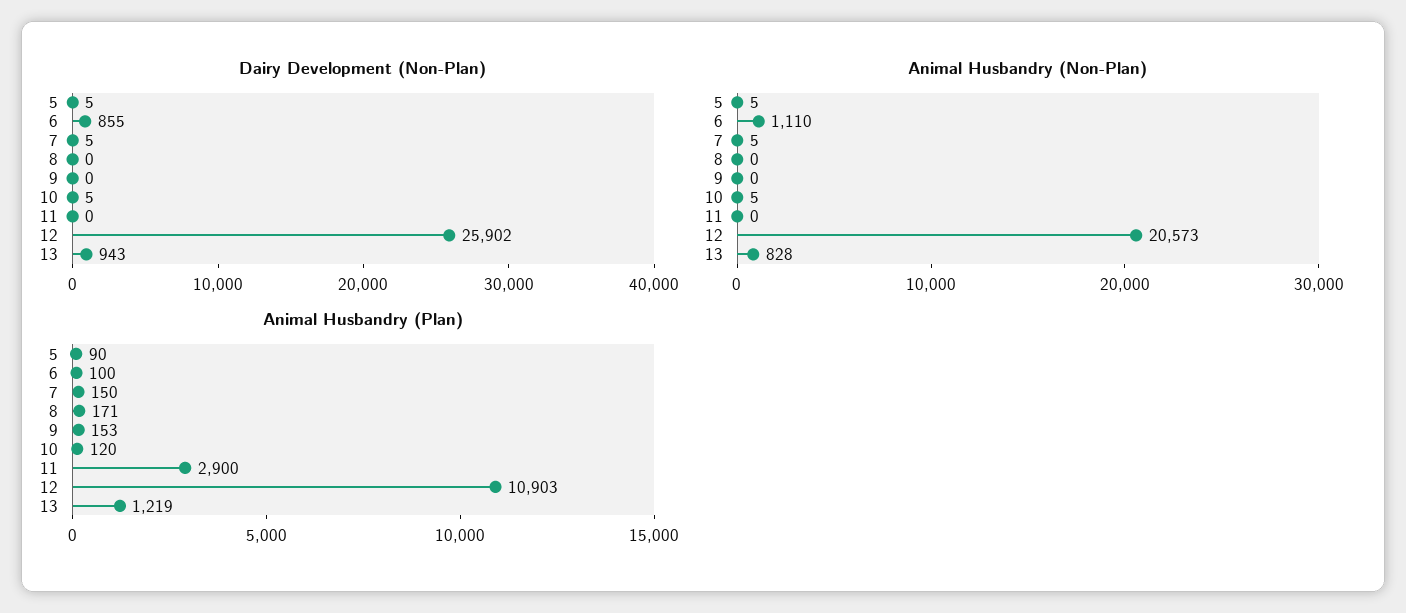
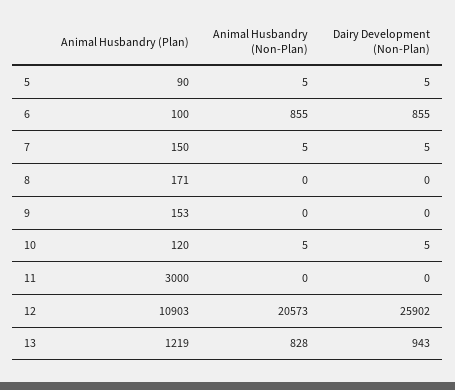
Animal Husbandry (Non-Plan), 6: 1110 -> 855
Animal Husbandry (Plan), 11: 2900 -> 3000

